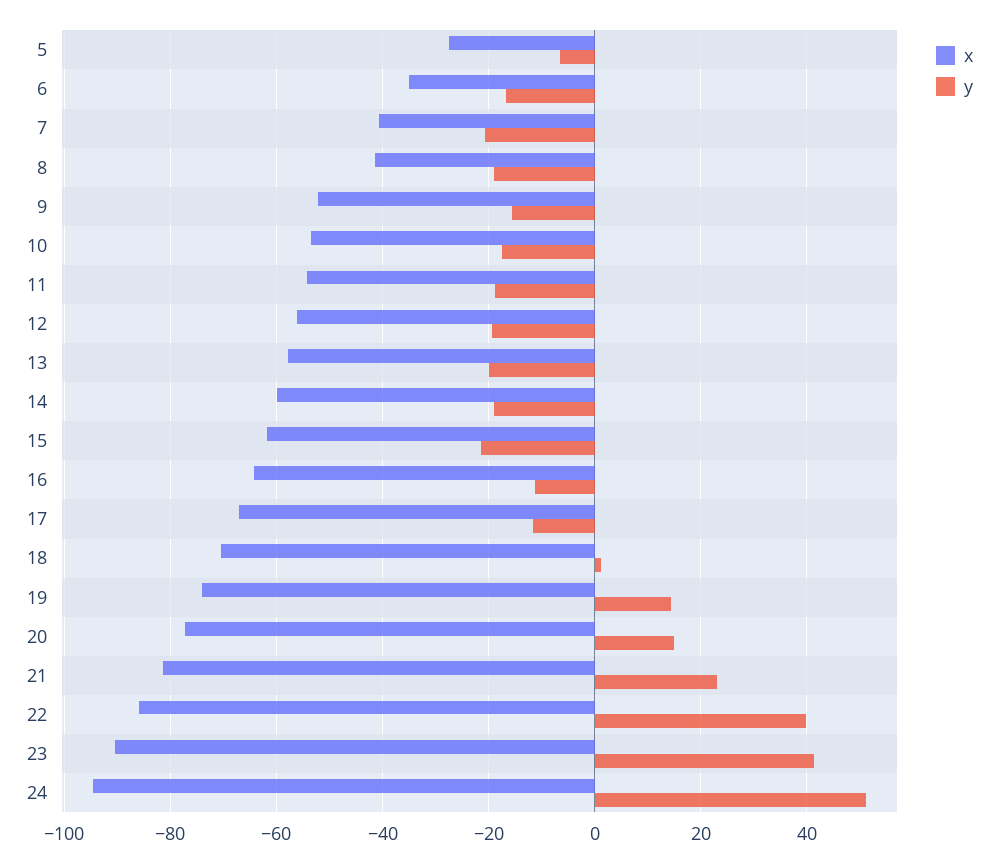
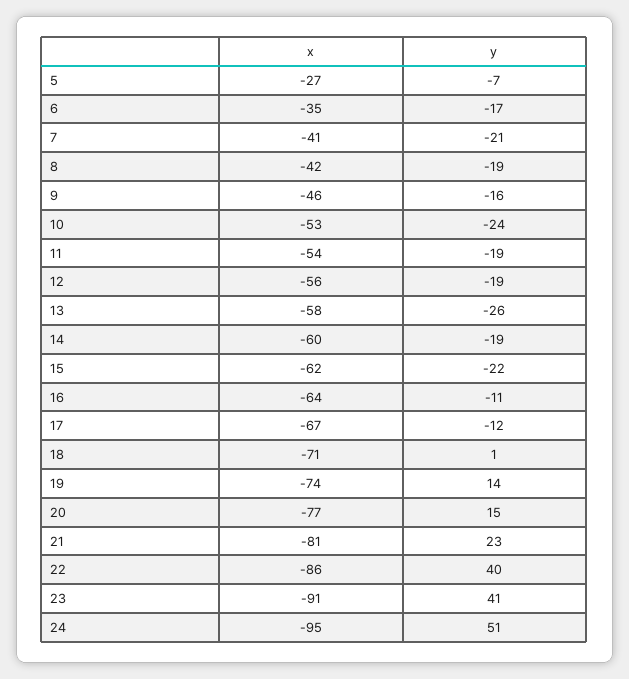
x, 9: -52 -> -46
y, 10: -18 -> -24
y, 13: -20 -> -26

